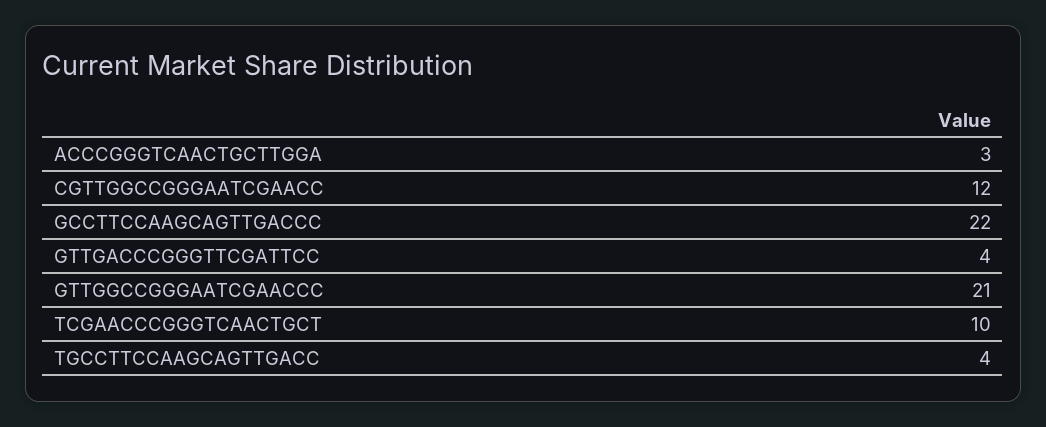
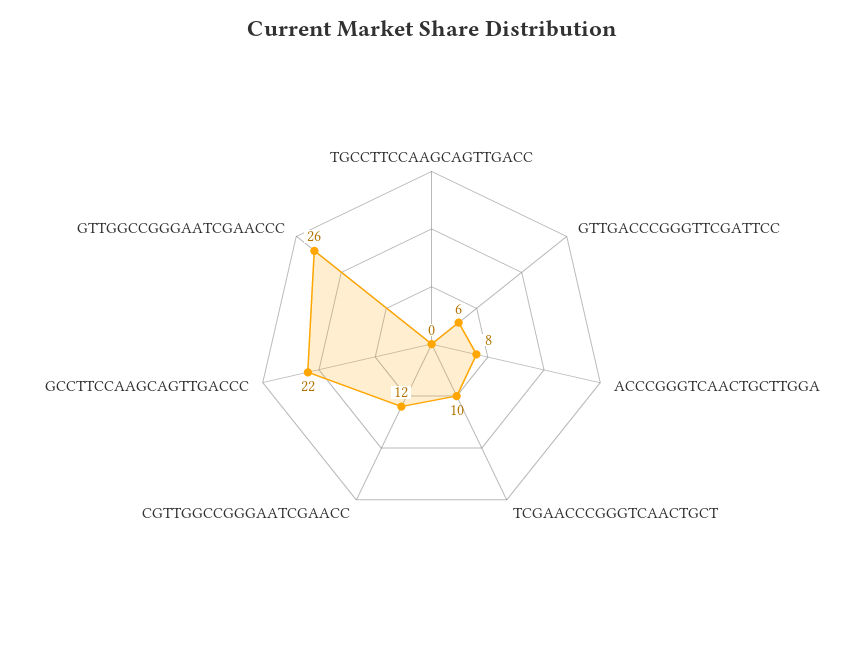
ACCCGGGTCAACTGCTTGGA: 3 -> 8
GTTGACCCGGGTTCGATTCC: 4 -> 6
GTTGGCCGGGAATCGAACCC: 21 -> 26
TGCCTTCCAAGCAGTTGACC: 4 -> 0

